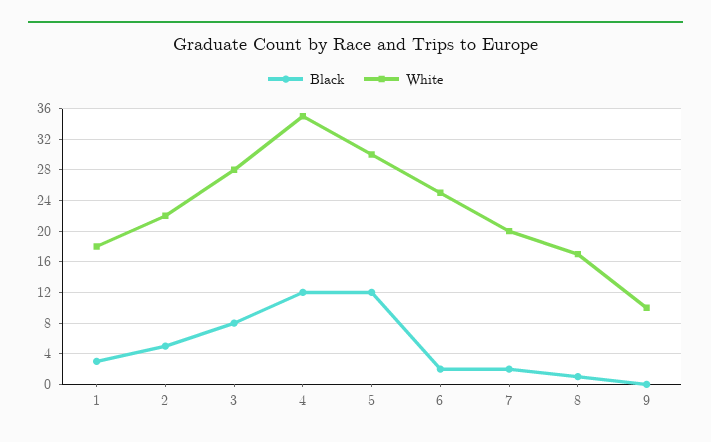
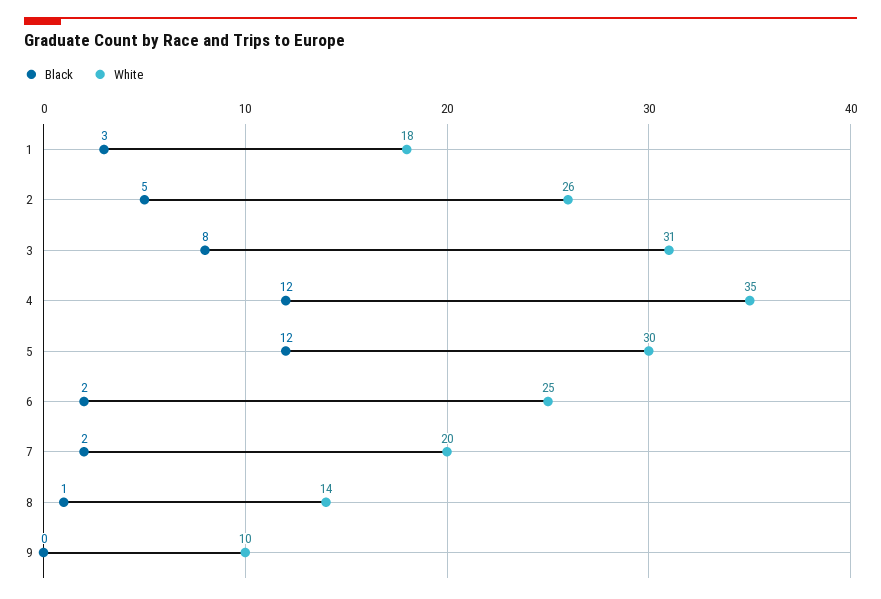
White, 2: 22 -> 26
White, 3: 28 -> 31
White, 8: 17 -> 14

